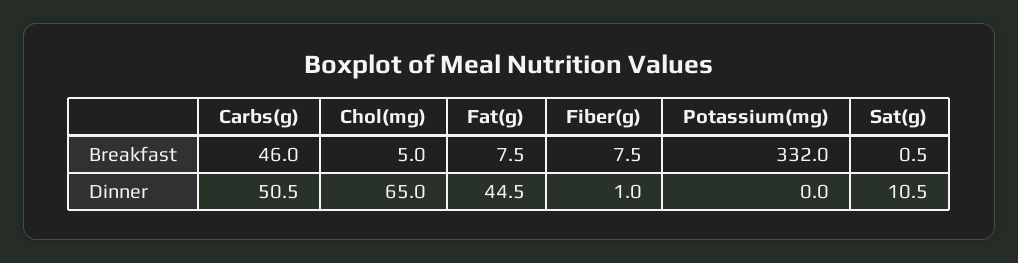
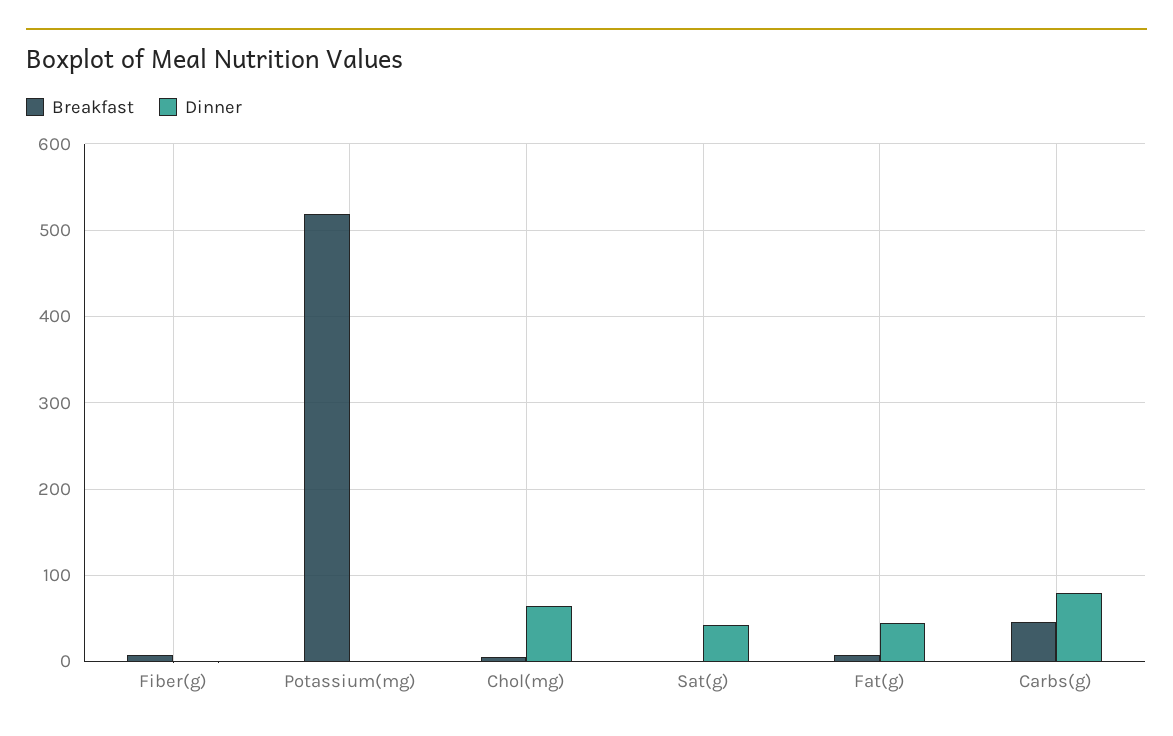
Breakfast, Potassium(mg): 332 -> 520
Dinner, Carbs(g): 50.5 -> 80
Dinner, Sat(g): 10.5 -> 40

